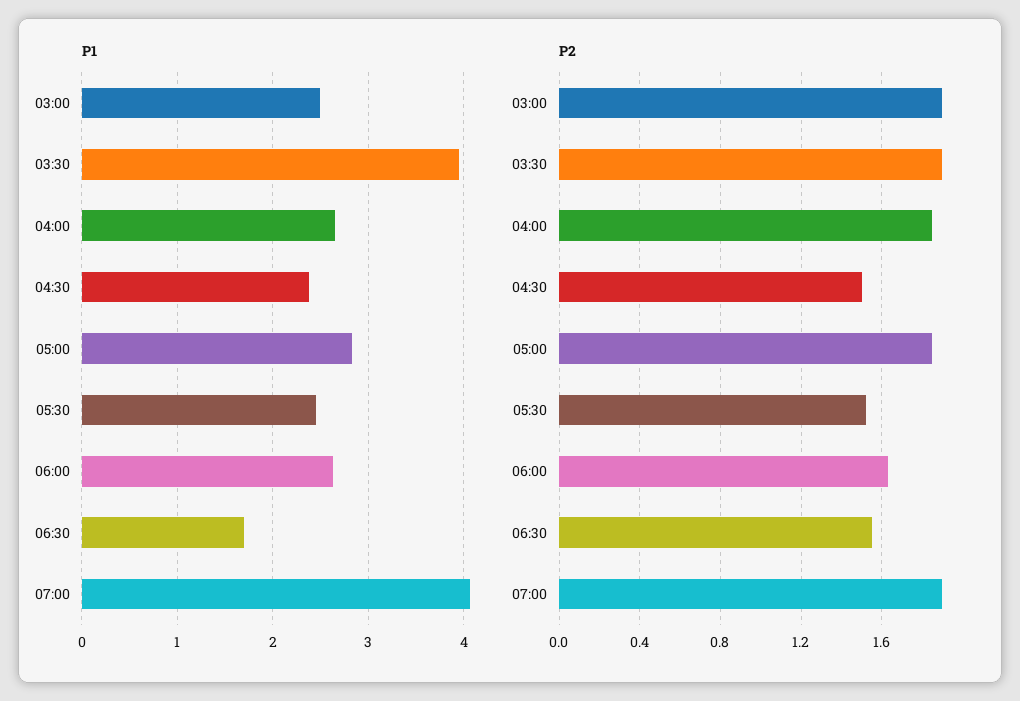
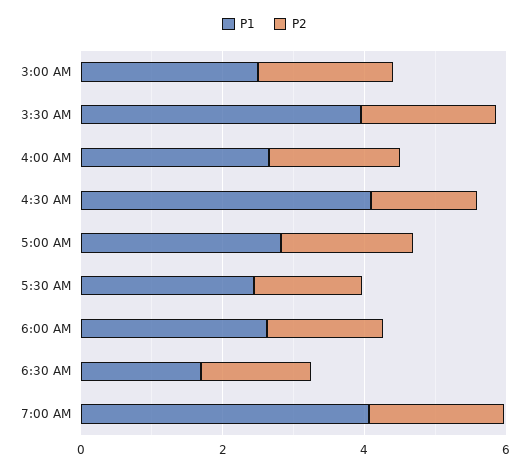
P1, 04:30: 2.4 -> 4

